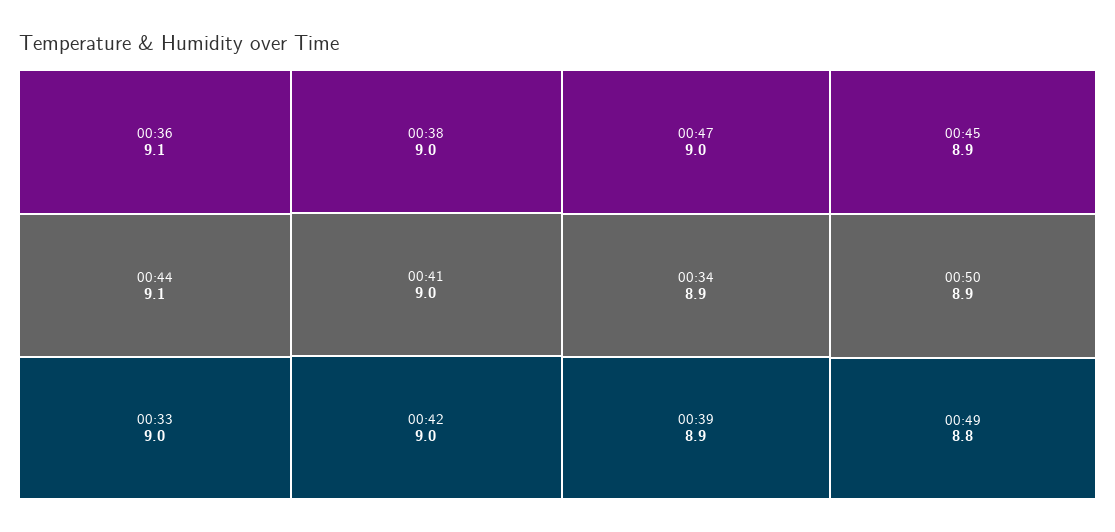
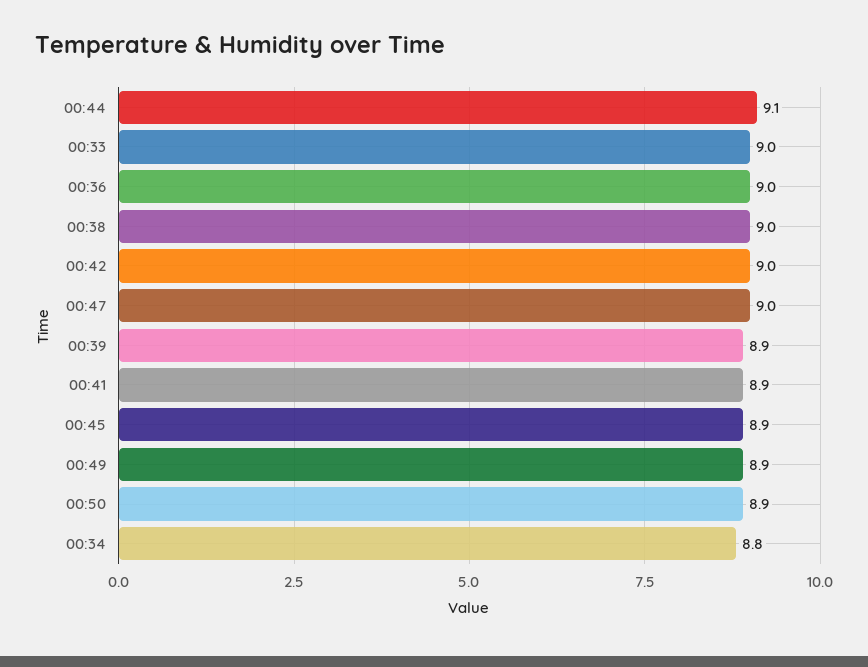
00:36: 9.1 -> 9
00:41: 9 -> 8.9
00:34: 8.9 -> 8.8
00:49: 8.8 -> 8.9

